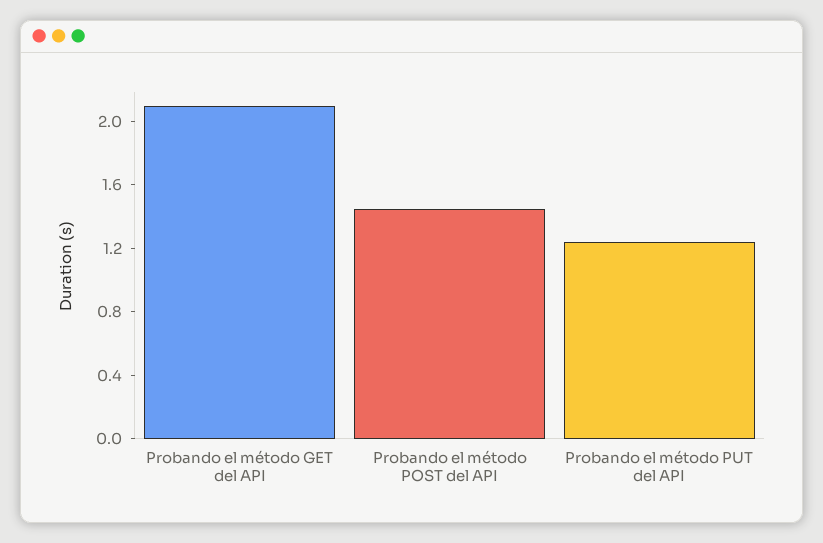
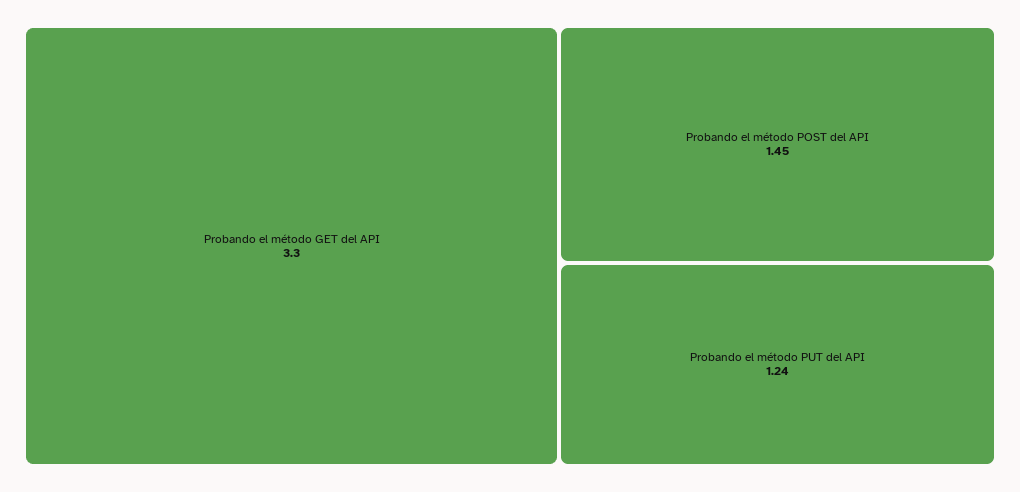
Probando el método GET del API: 2.1 -> 3.3

